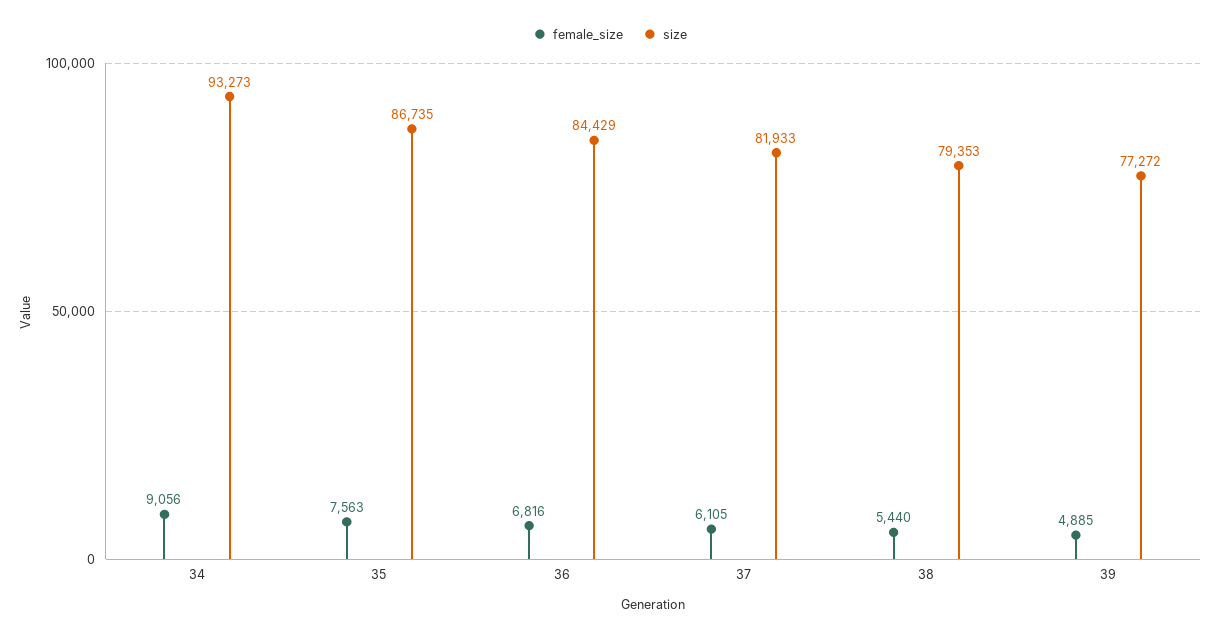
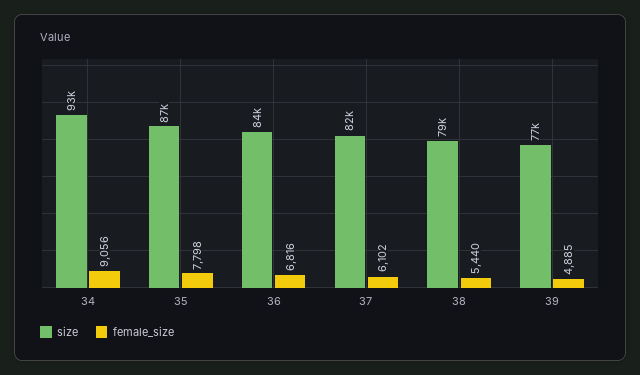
female_size, 35: 7563 -> 7798
female_size, 37: 6105 -> 6102

